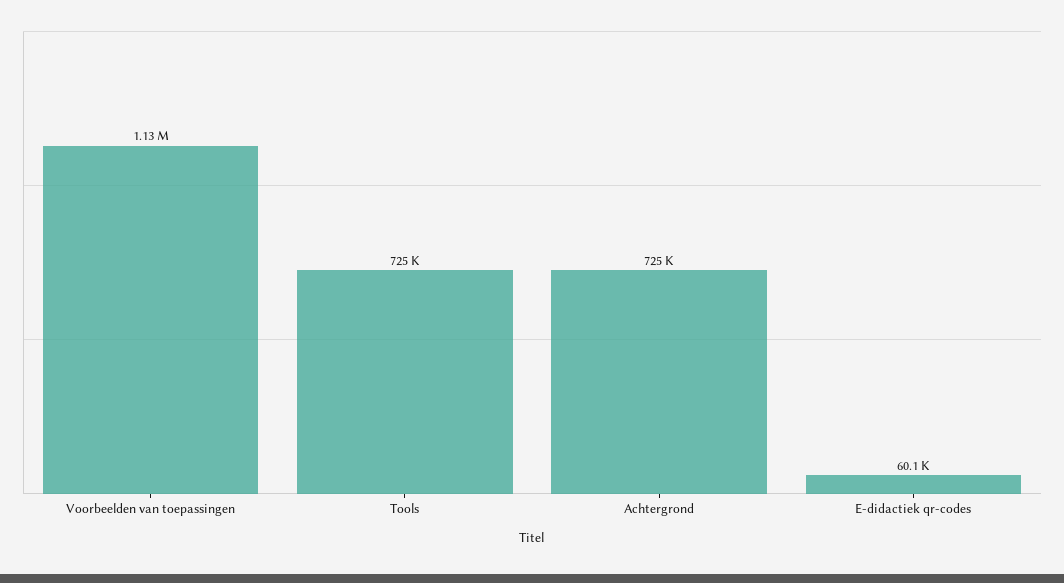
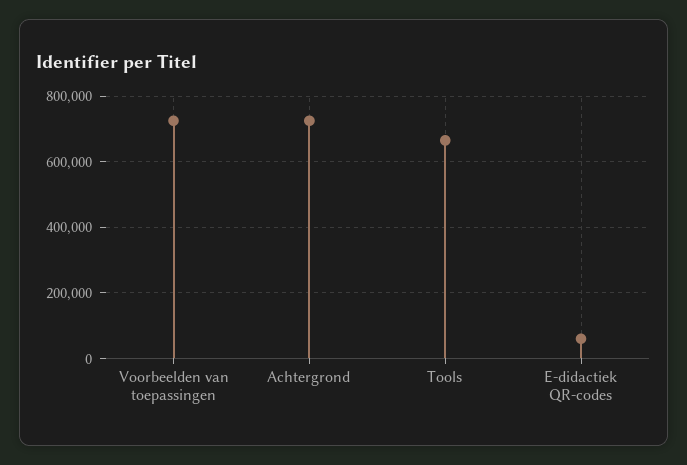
Voorbeelden van toepassingen: 1130000 -> 720000
Tools: 725000 -> 660000

